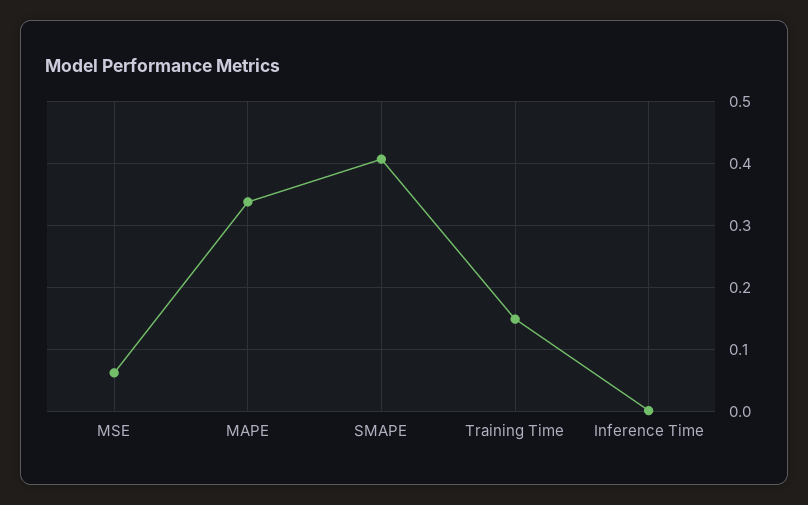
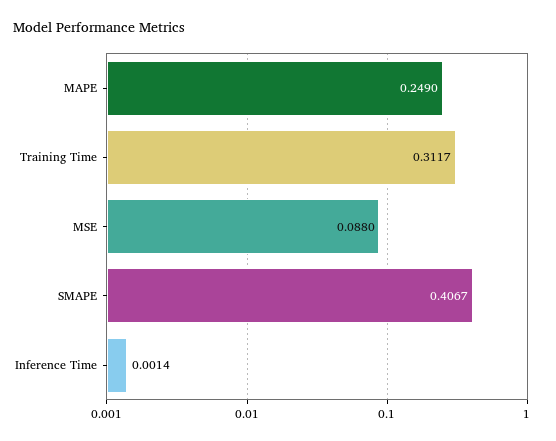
MSE: 0.06 -> 0.088
MAPE: 0.34 -> 0.249
Training Time: 0.15 -> 0.3117

